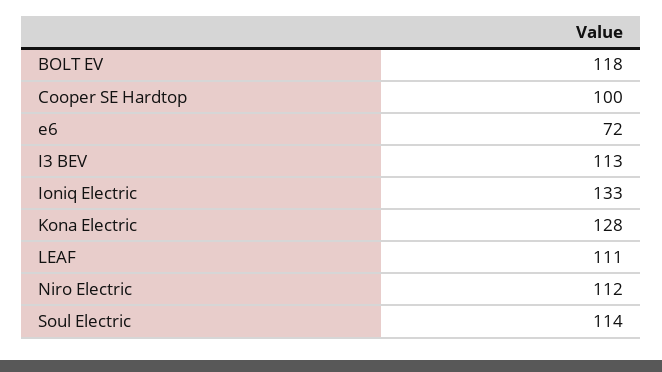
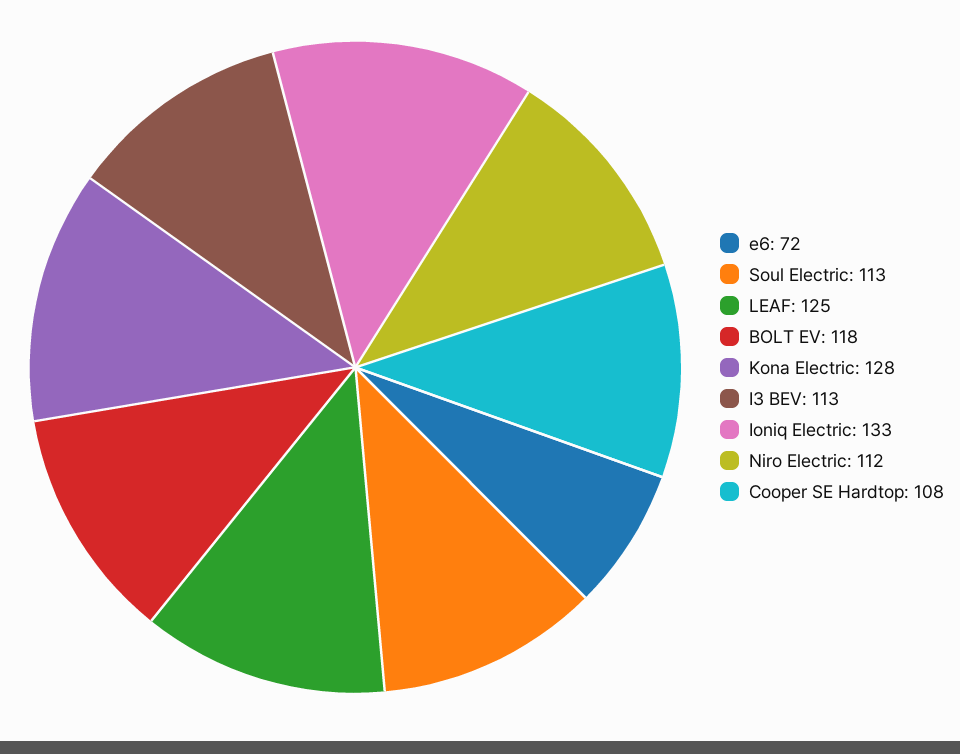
Cooper SE Hardtop: 100 -> 108
LEAF: 111 -> 125
Soul Electric: 114 -> 113

